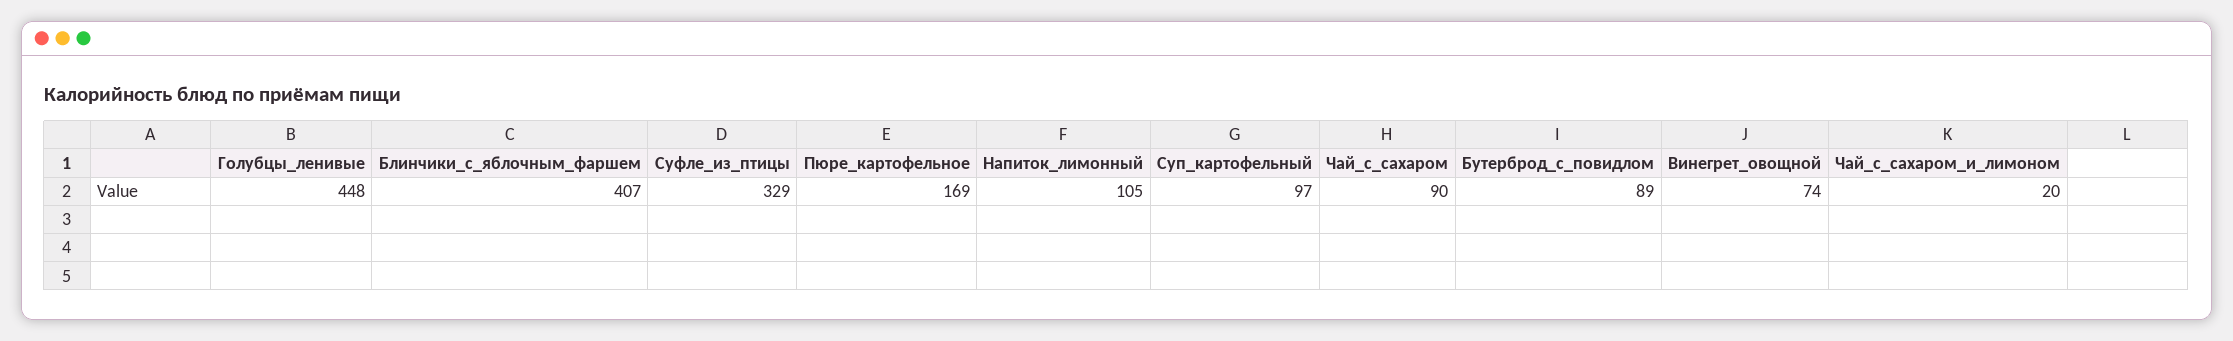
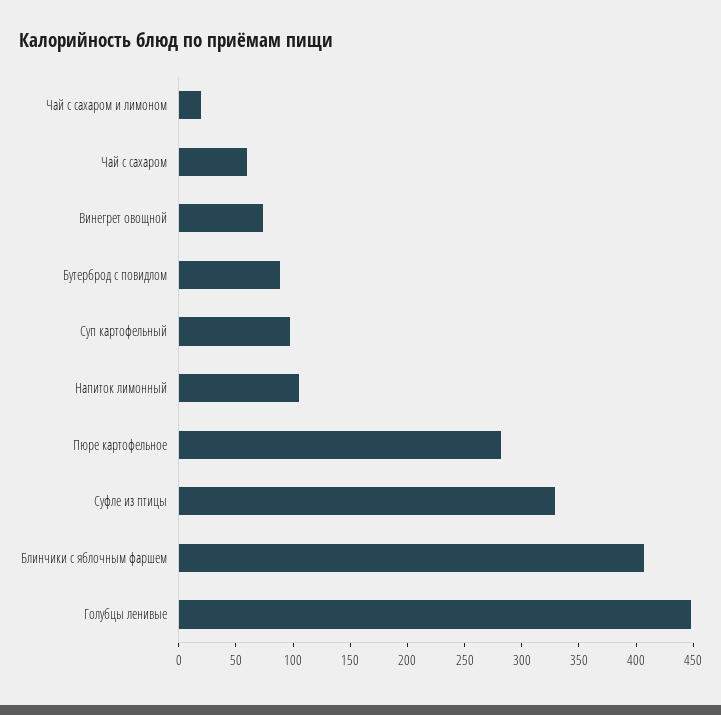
Пюре_картофельное: 169 -> 280
Чай_с_сахаром: 90 -> 60

